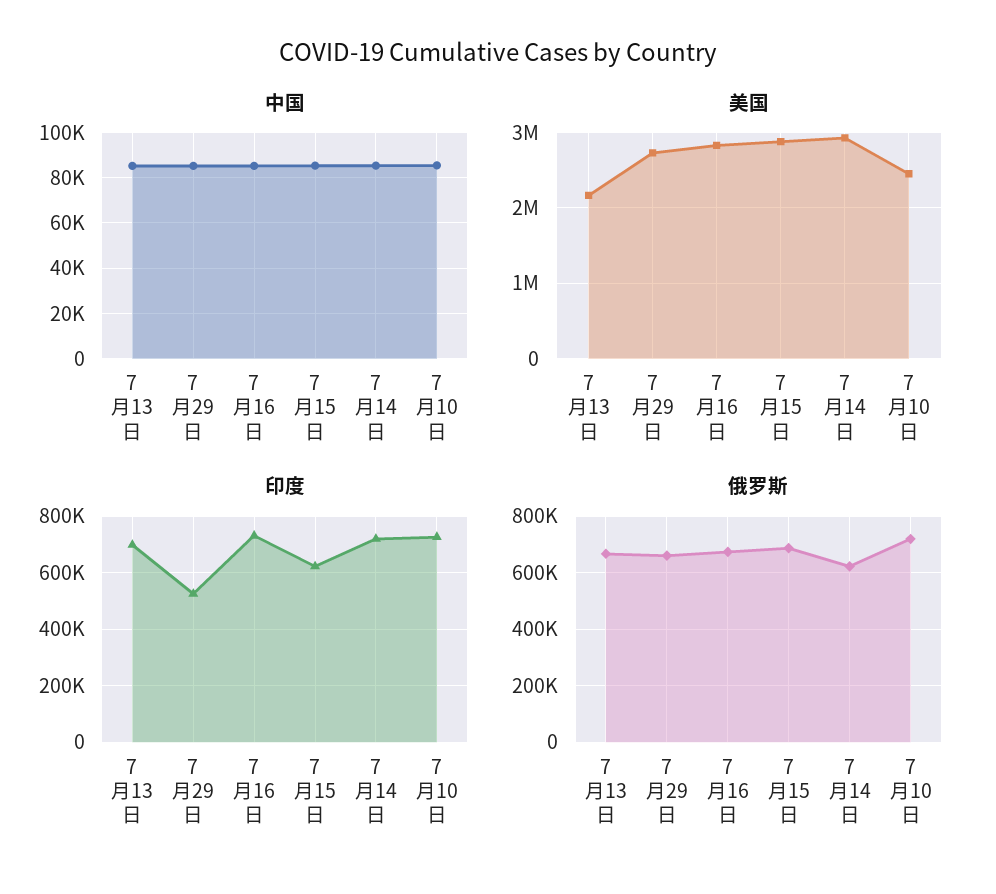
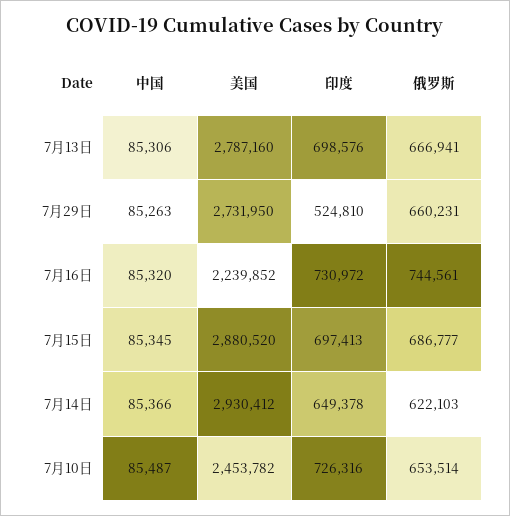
美国, 7月13日: 2200000 -> 2787160
美国, 7月16日: 2800000 -> 2239852
印度, 7月15日: 625000 -> 697413
印度, 7月14日: 725000 -> 649378
俄罗斯, 7月16日: 675000 -> 744561
俄罗斯, 7月10日: 725000 -> 653514

